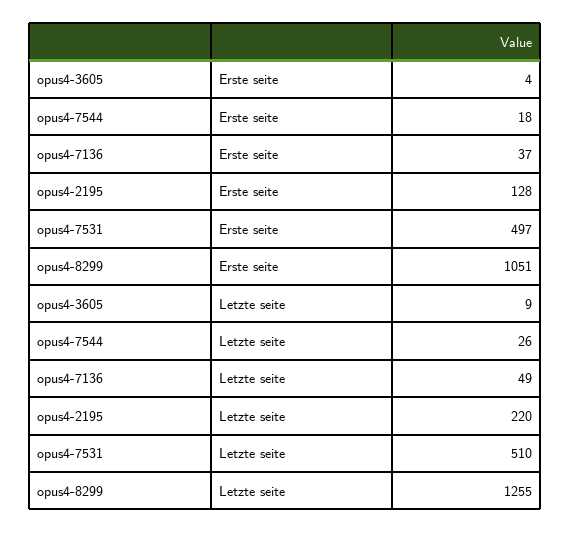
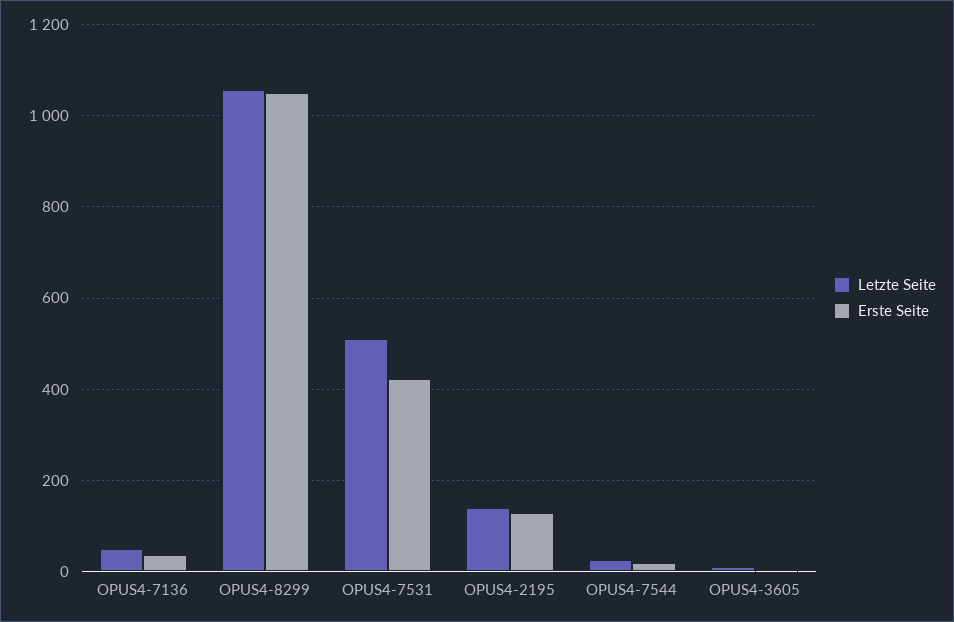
Erste seite, opus4-7531: 497 -> 420
Letzte seite, opus4-2195: 220 -> 140
Letzte seite, opus4-8299: 1255 -> 1060

